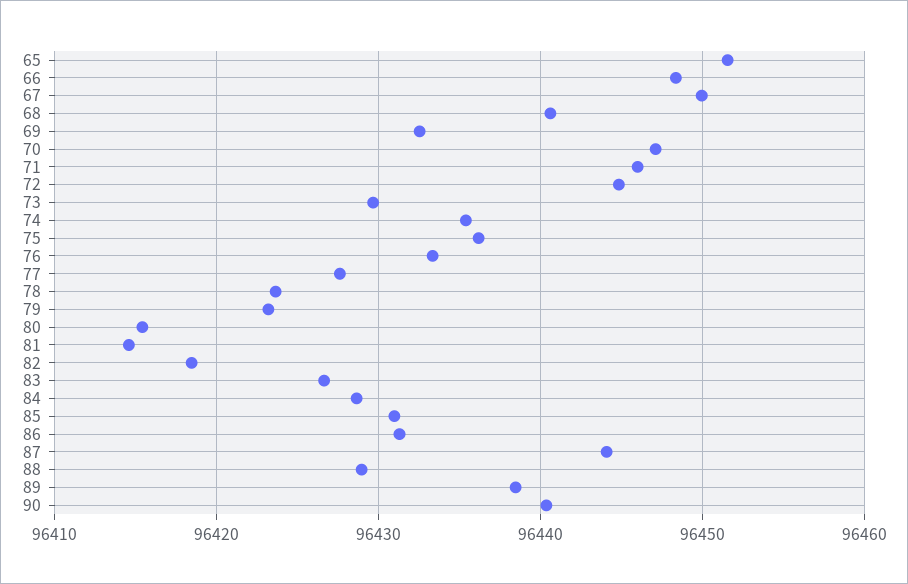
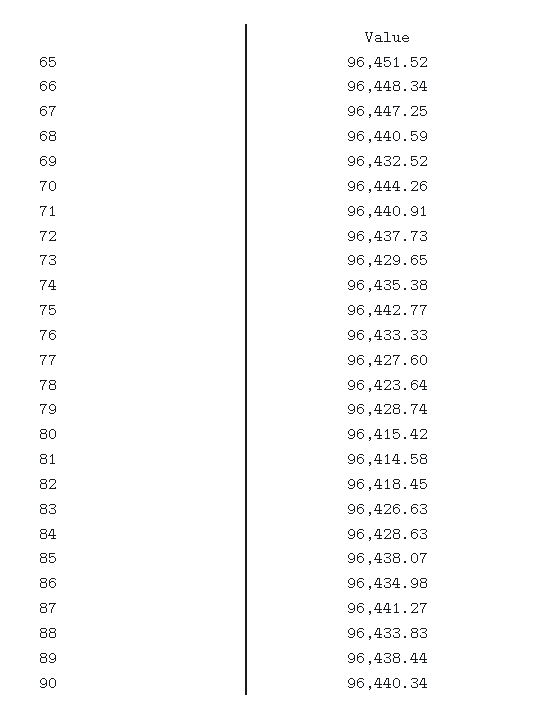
67: 96450 -> 96447.25
70: 96447 -> 96444.26
71: 96446 -> 96440.91
72: 96445 -> 96437.73
75: 96436 -> 96442.77
79: 96423 -> 96428.74
85: 96431 -> 96438.07
86: 96431 -> 96434.98
87: 96444 -> 96441.27
88: 96429 -> 96433.83

